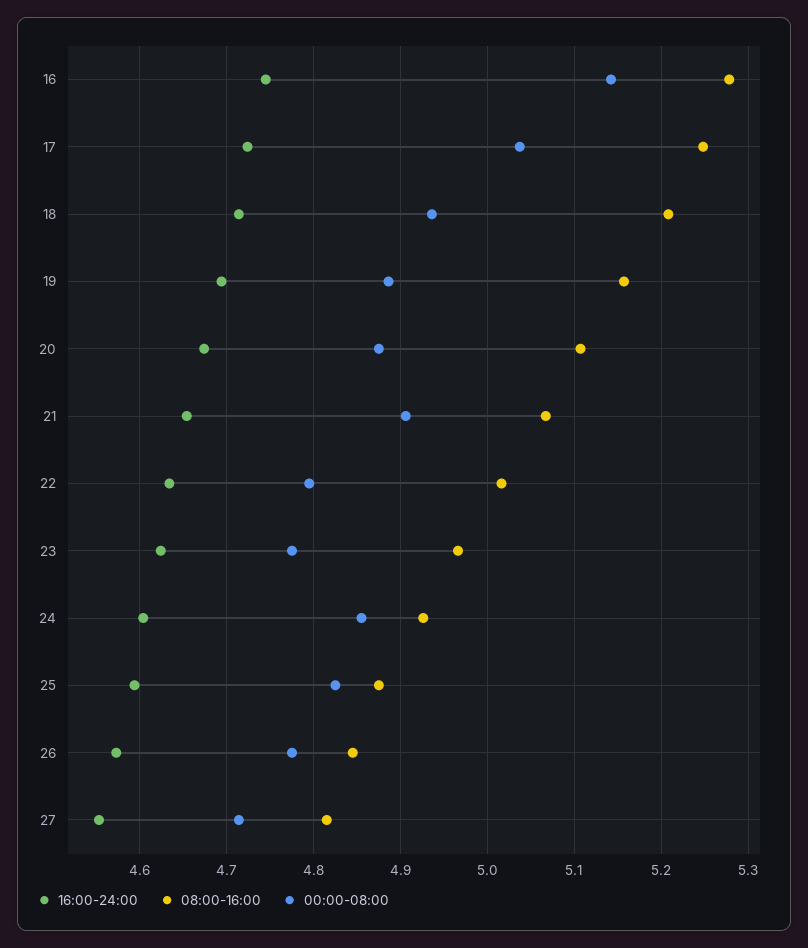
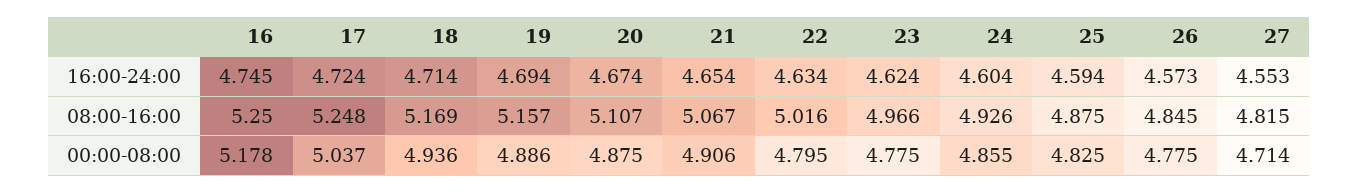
08:00-16:00, 16: 5.28 -> 5.25
00:00-08:00, 16: 5.14 -> 5.178
08:00-16:00, 18: 5.21 -> 5.169

